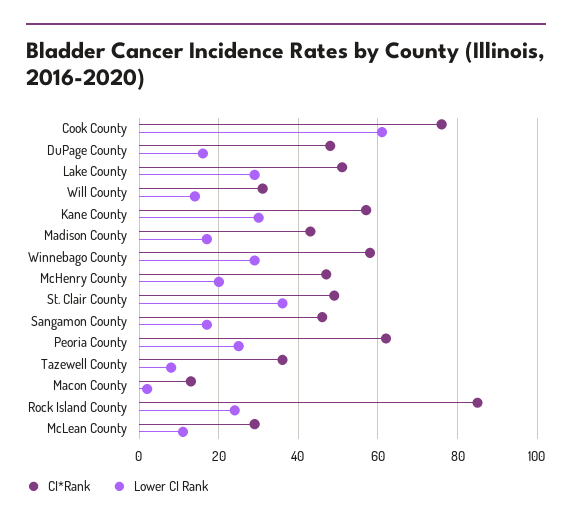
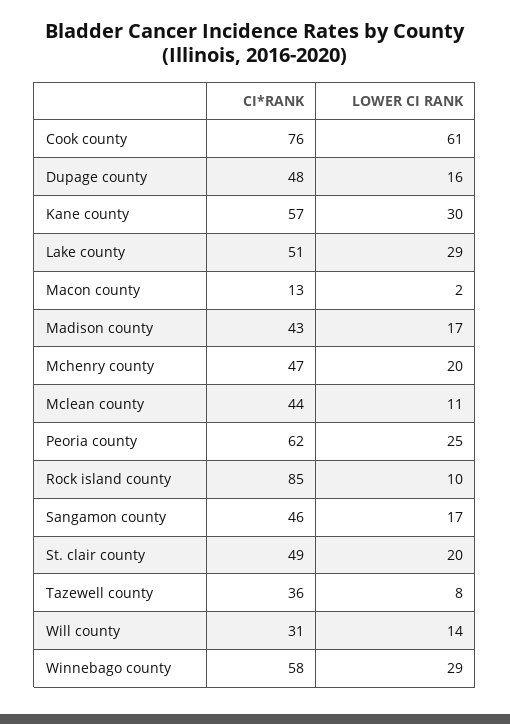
Lower CI Rank, St. Clair County: 35 -> 20
Lower CI Rank, Rock Island County: 25 -> 10
CI*Rank, McLean County: 30 -> 44

